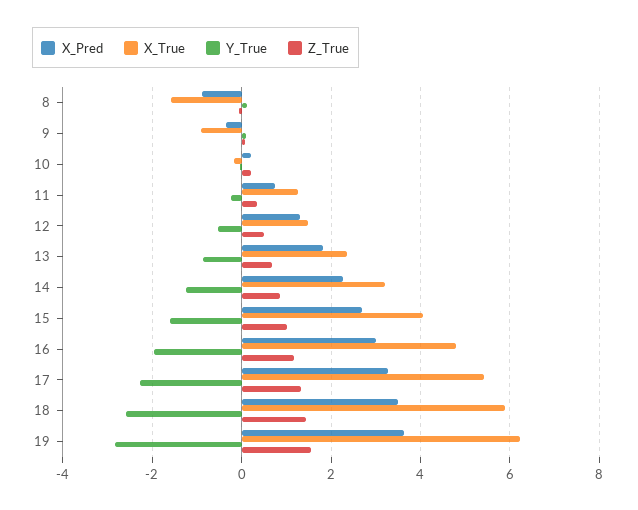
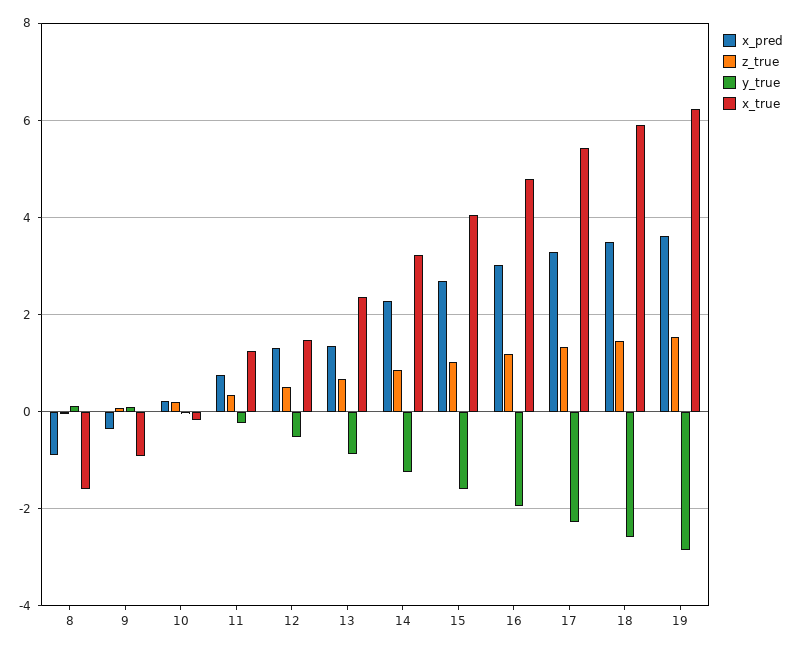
X_Pred, 13: 1.8 -> 1.4

